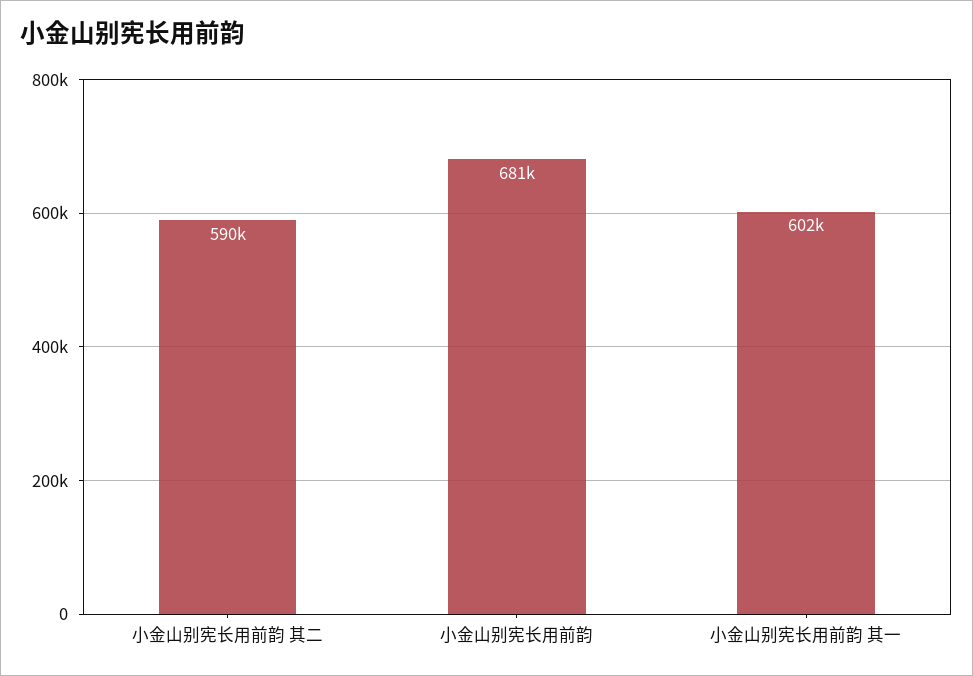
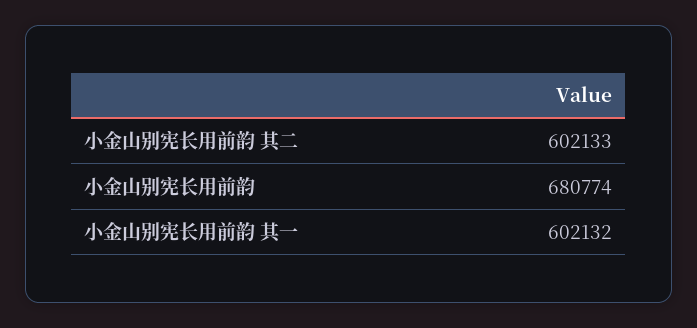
小金山别宪长用前韵 其二: 590000 -> 602133

